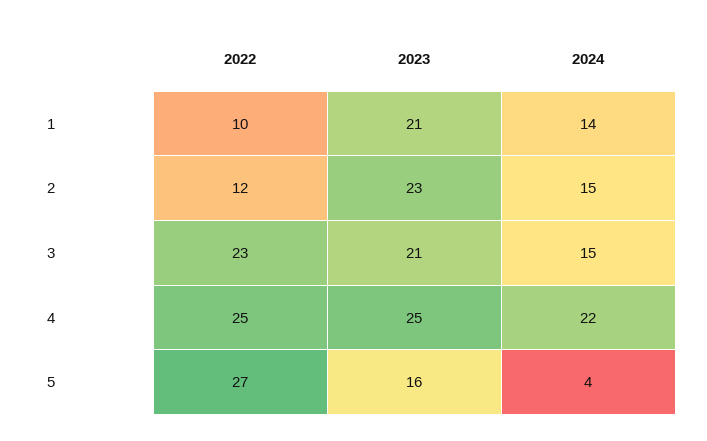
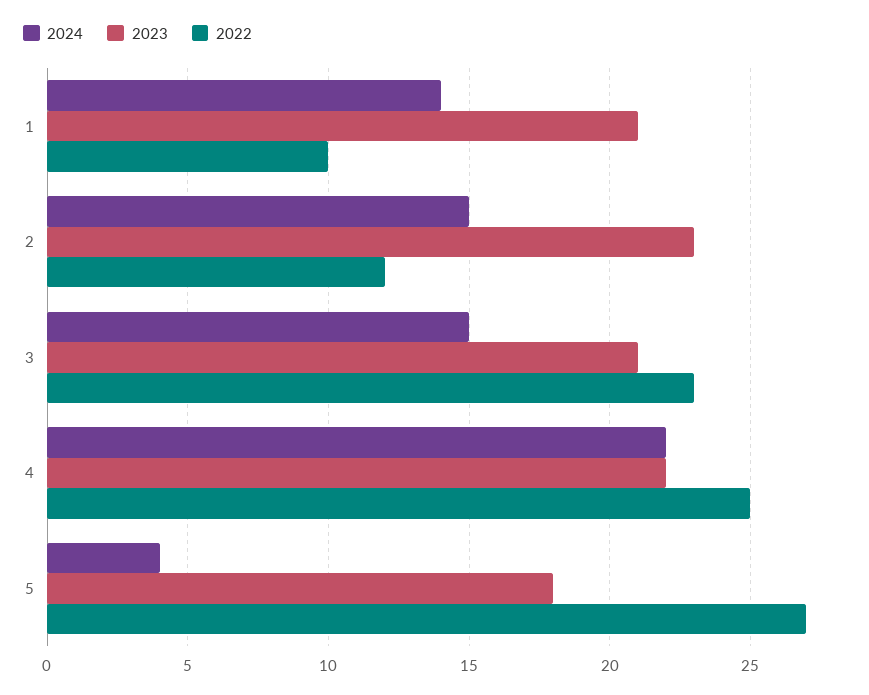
2023, 4: 25 -> 22
2023, 5: 16 -> 18

